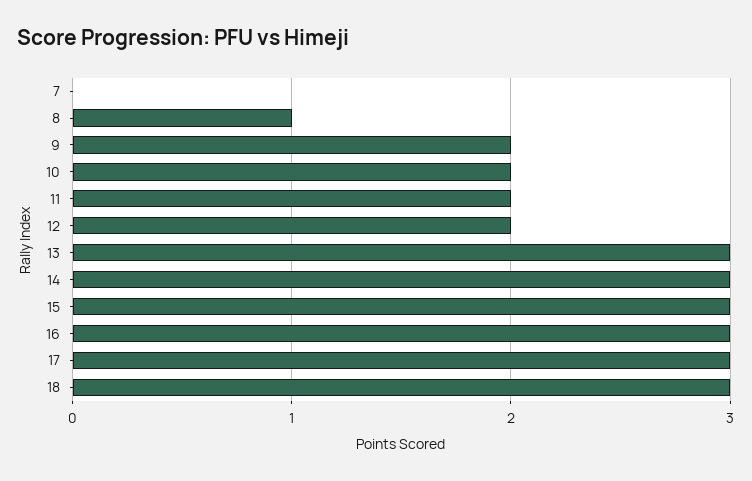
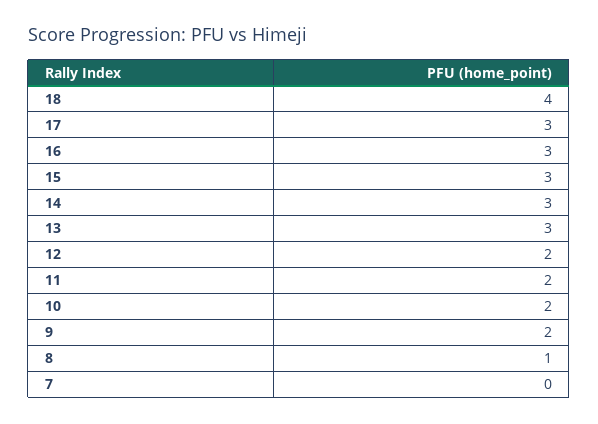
18: 3 -> 4

